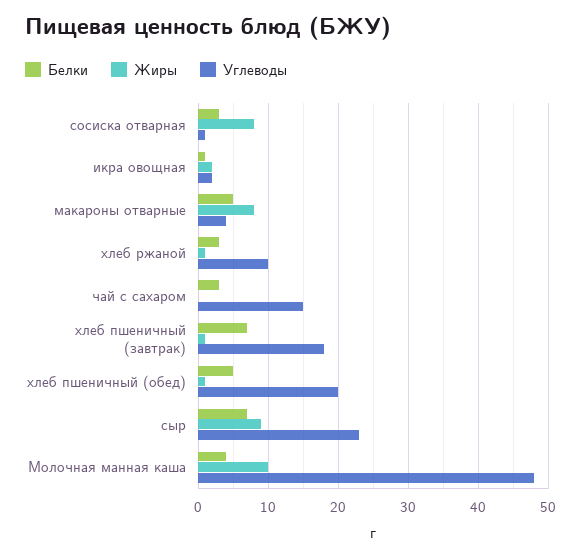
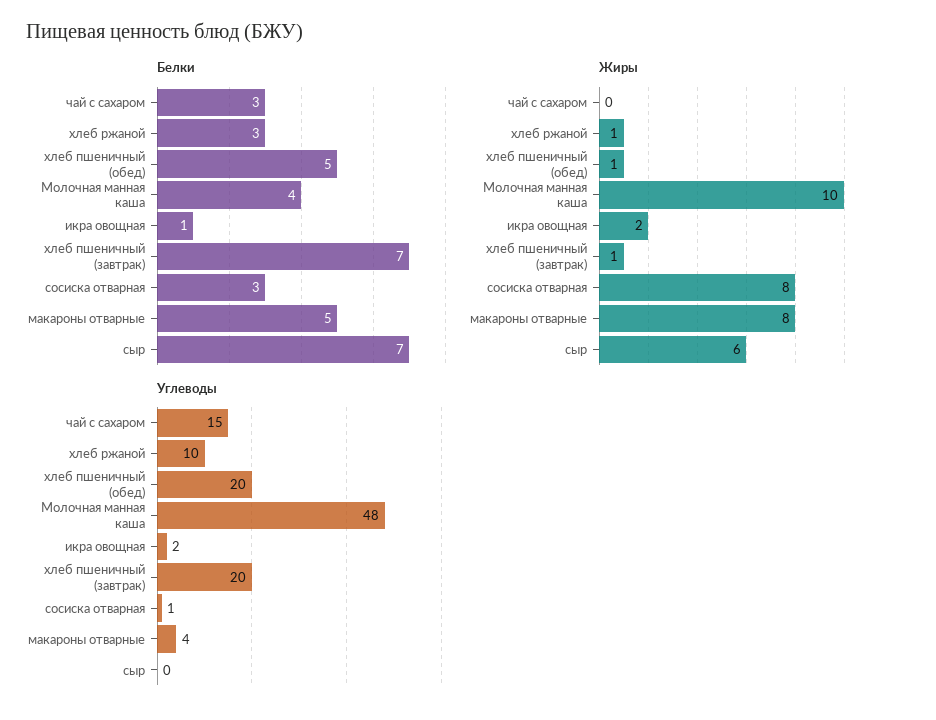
Углеводы, хлеб пшеничный (завтрак): 18 -> 20
Жиры, сыр: 9 -> 6
Углеводы, сыр: 23 -> 0

